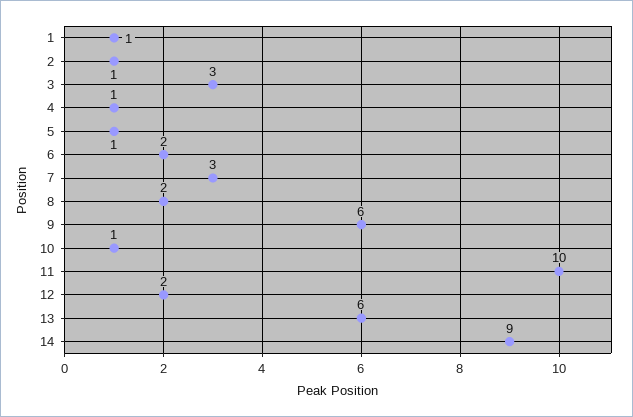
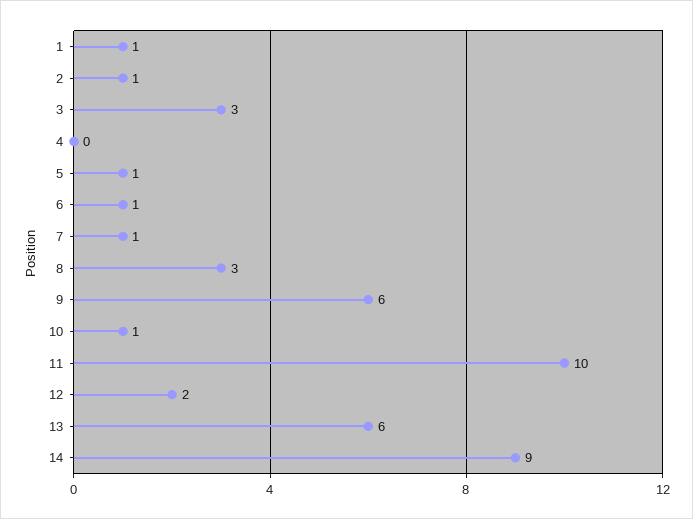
4: 1 -> 0
6: 2 -> 1
7: 3 -> 1
8: 2 -> 3

